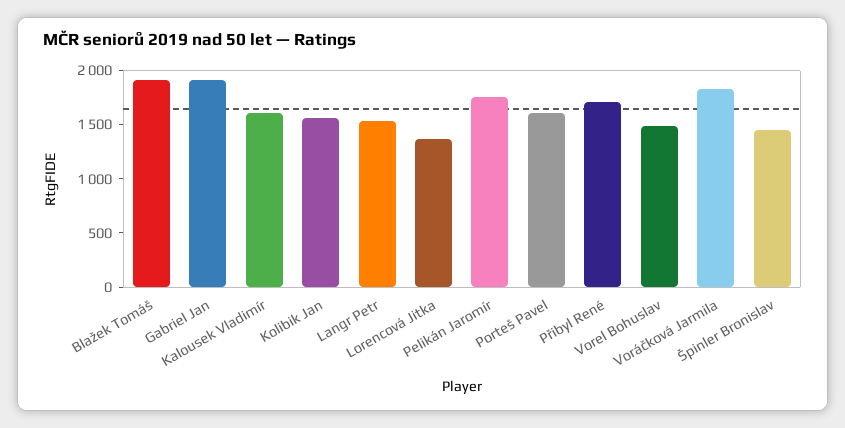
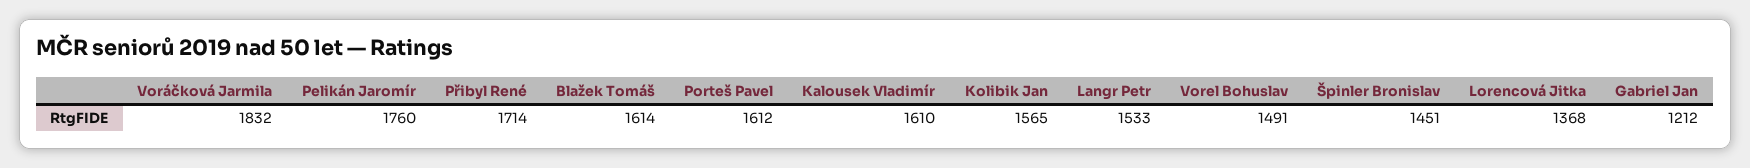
Blažek Tomáš: 1900 -> 1614
Gabriel Jan: 1900 -> 1212

